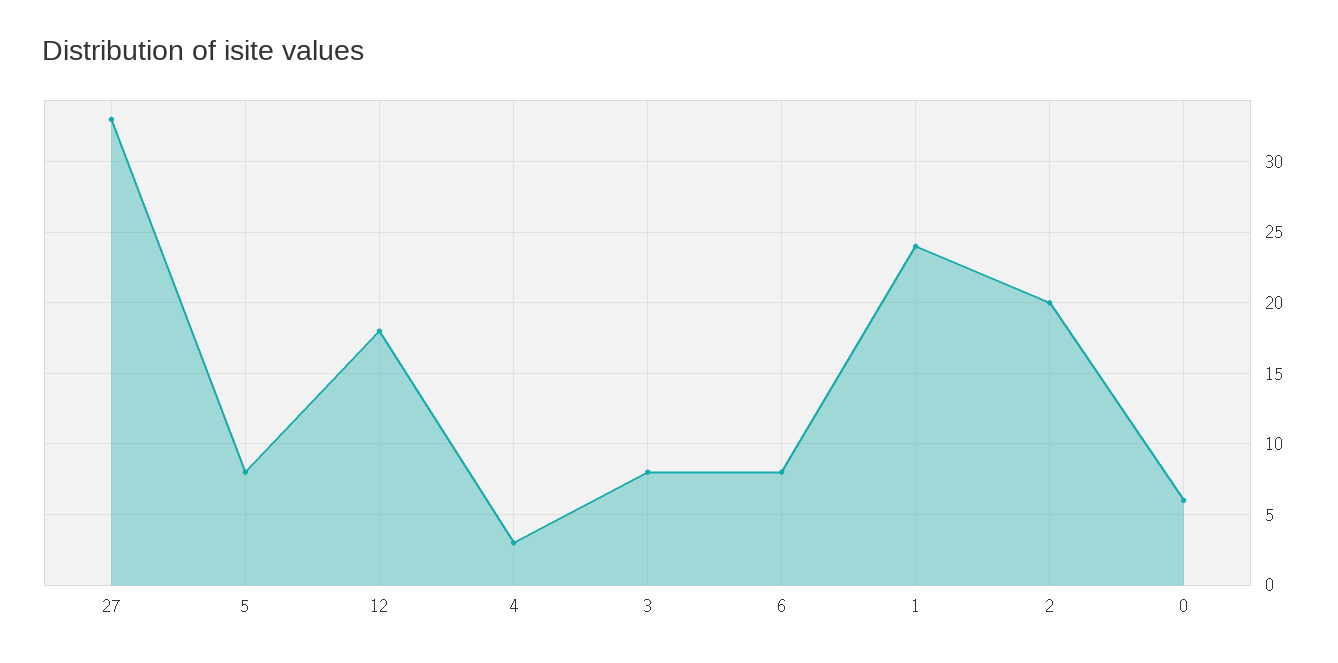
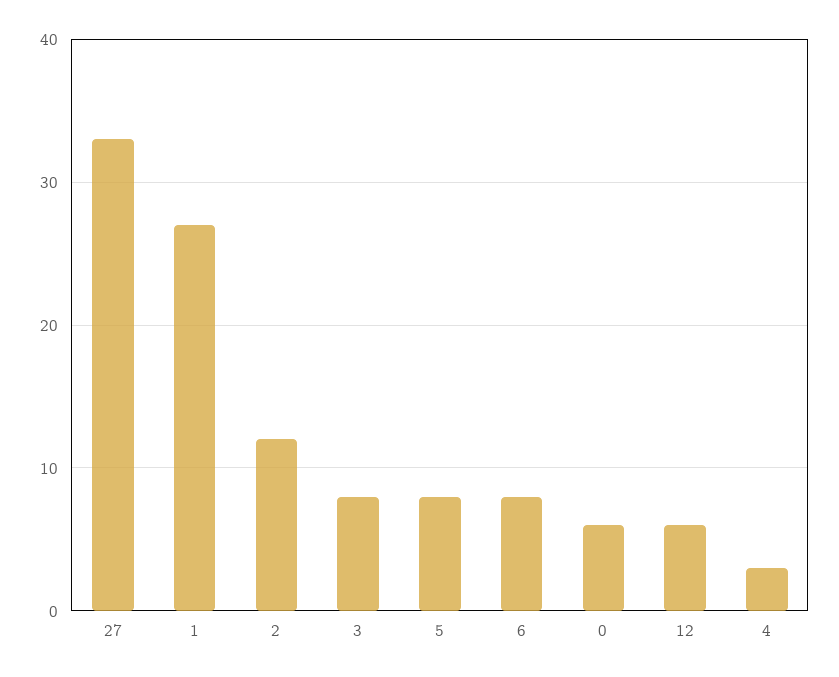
12: 18 -> 6
1: 24 -> 27
2: 20 -> 12

